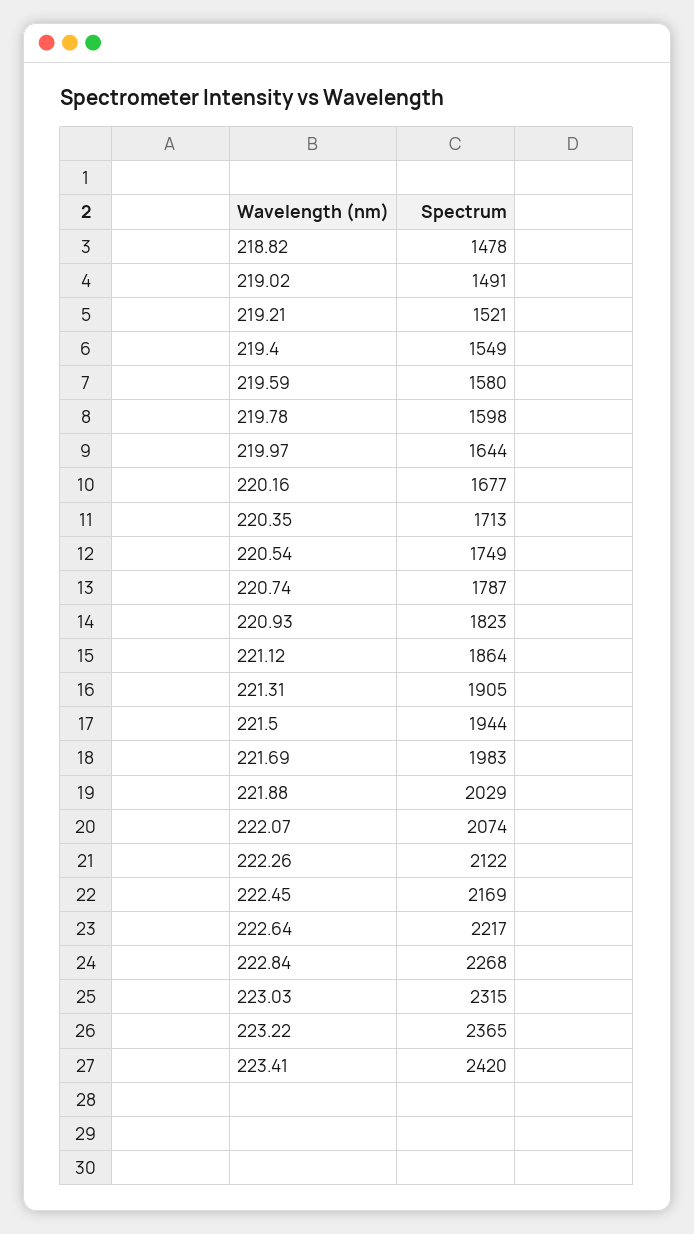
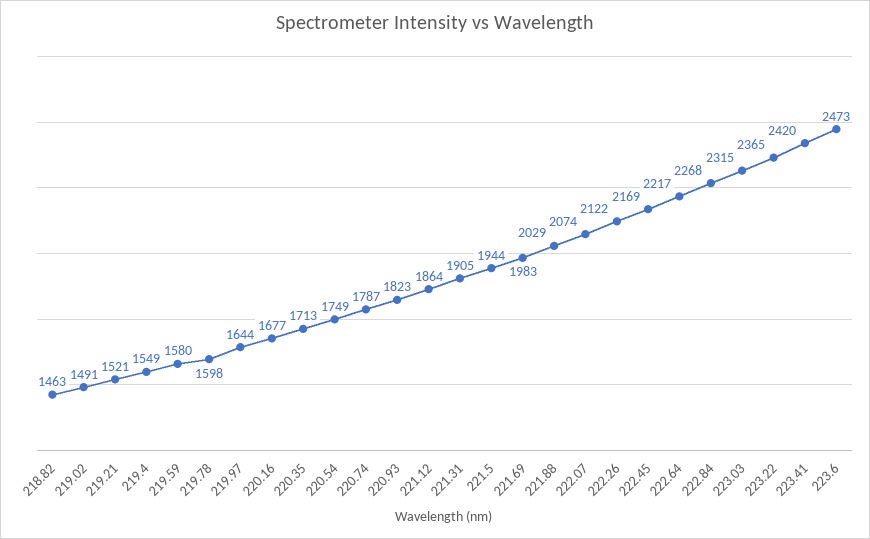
218.82: 1478 -> 1463
223.6: none -> 2473

